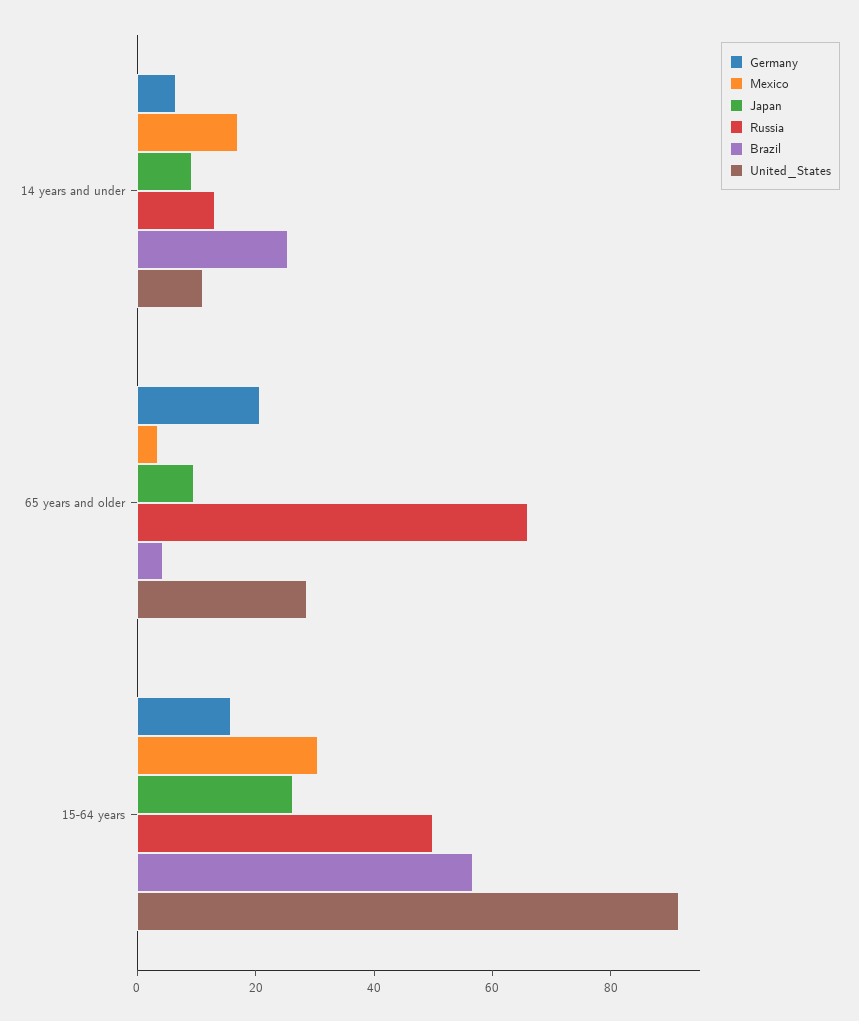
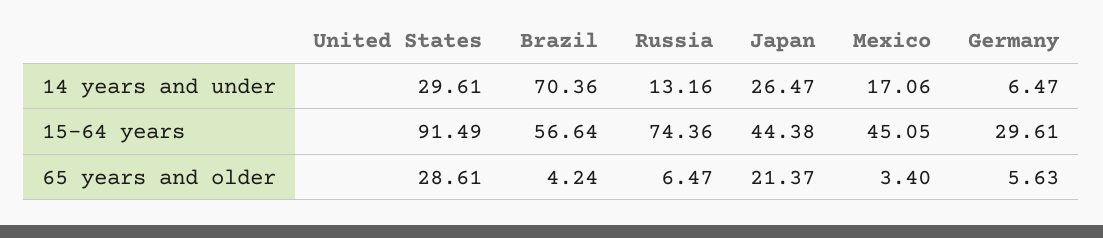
Japan, 14 years and under: 10 -> 26.47
Brazil, 14 years and under: 25 -> 70.36
United_States, 14 years and under: 10 -> 29.61
Germany, 65 years and older: 20 -> 5.63
Japan, 65 years and older: 10 -> 21.37
Russia, 65 years and older: 65 -> 6.47
Germany, 15-64 years: 15 -> 29.61
Mexico, 15-64 years: 30 -> 45.05
Japan, 15-64 years: 25 -> 44.38
Russia, 15-64 years: 50 -> 74.36

